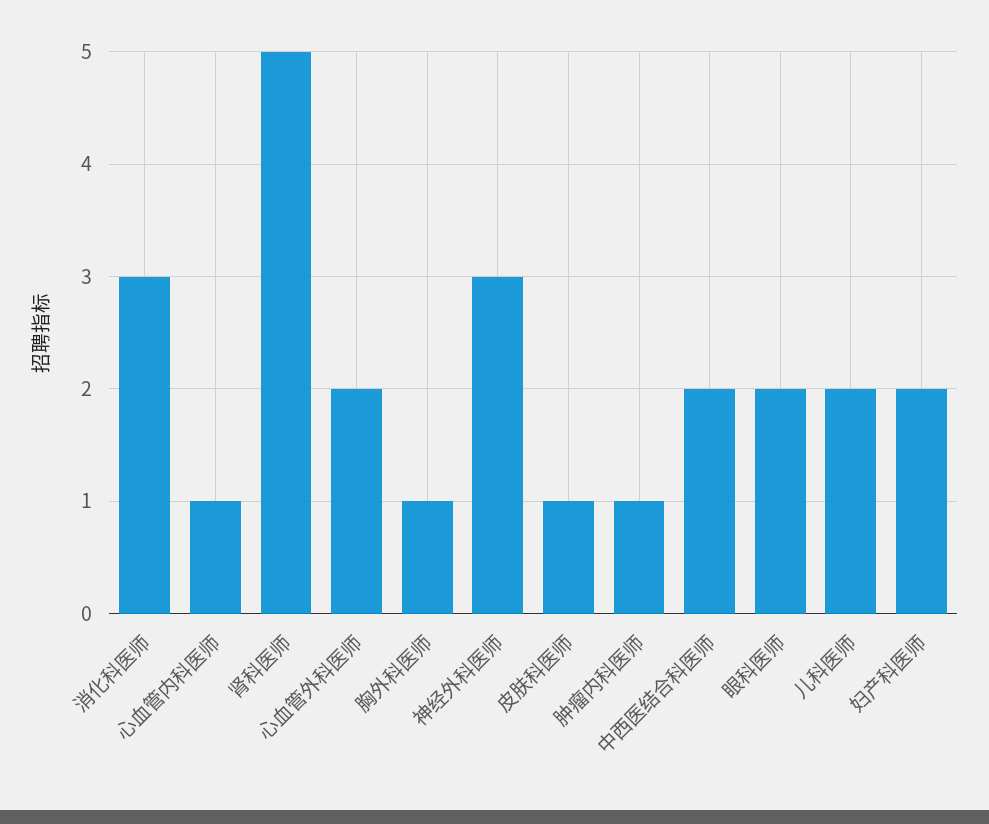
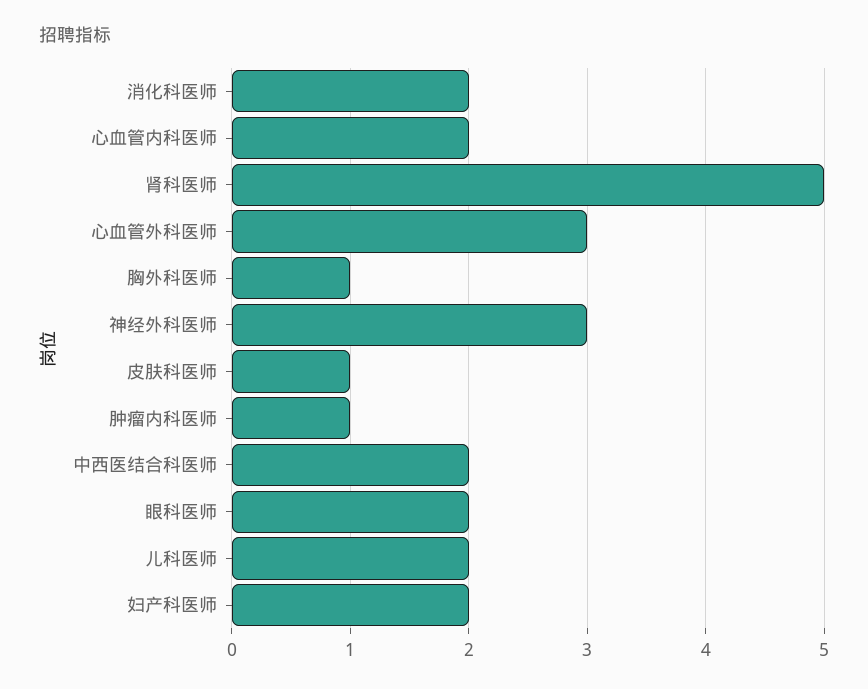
消化科医师: 3 -> 2
心血管内科医师: 1 -> 2
心血管外科医师: 2 -> 3

